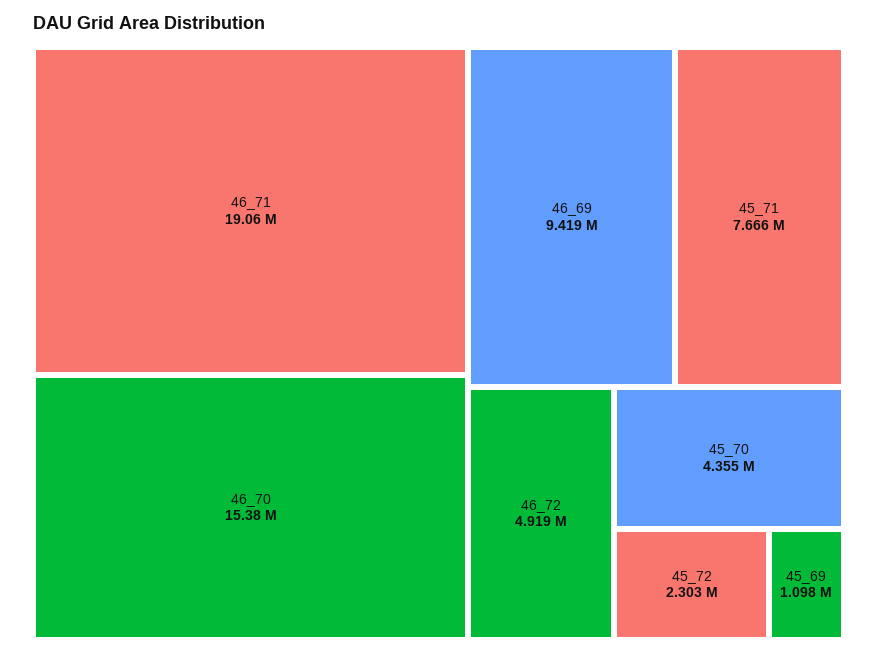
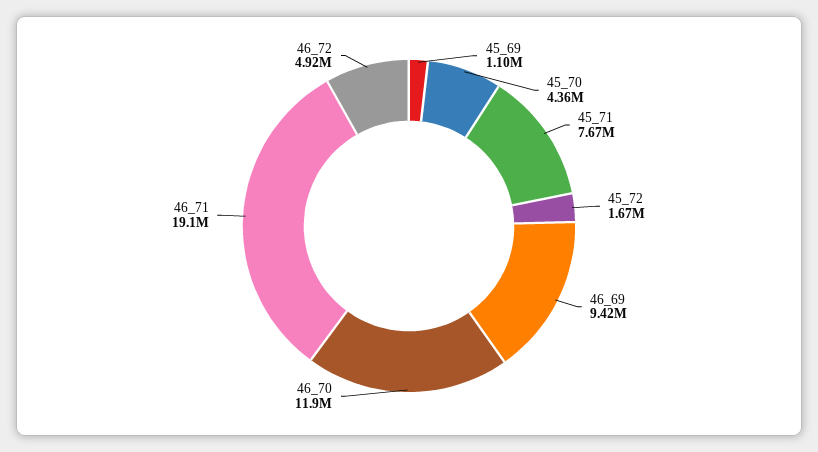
46_70: 15380000 -> 11900000
45_72: 2303000 -> 1670000

